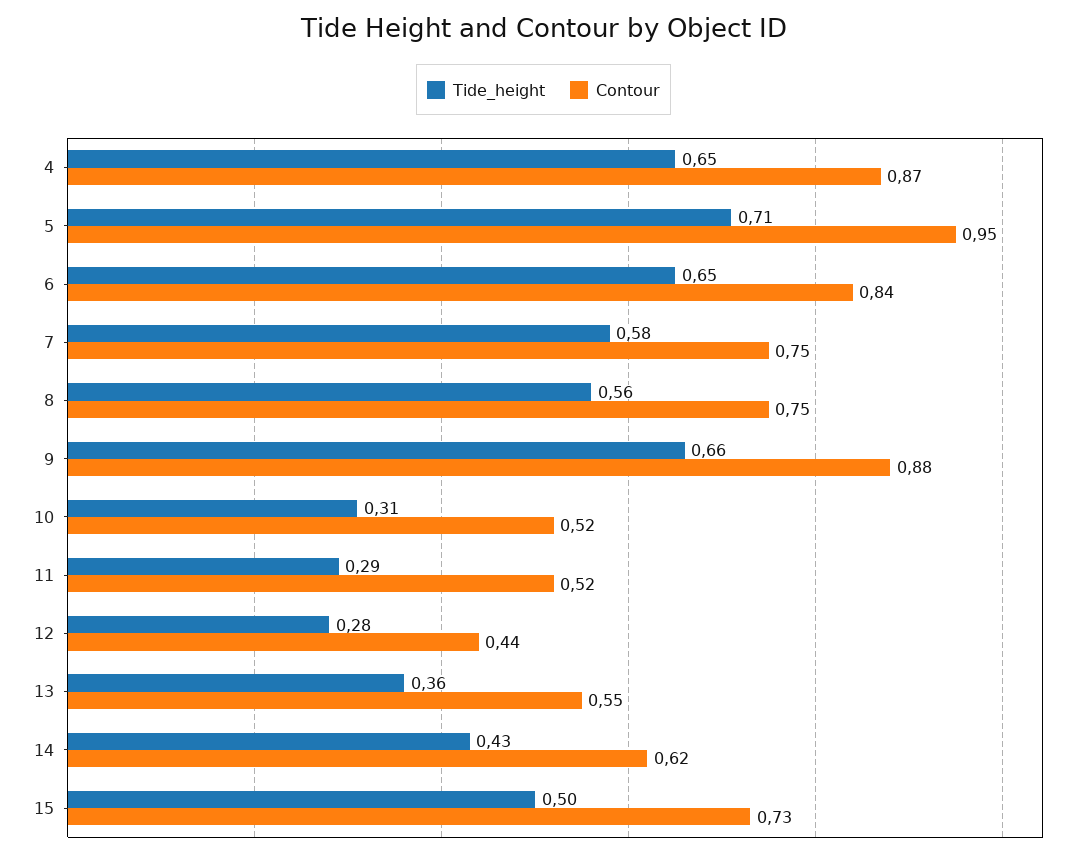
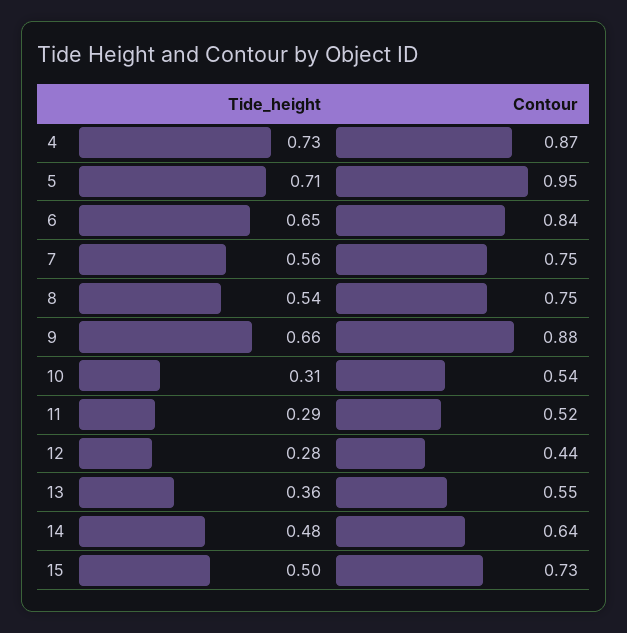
Tide_height, 4: 0.65 -> 0.73
Tide_height, 7: 0.58 -> 0.56
Tide_height, 8: 0.56 -> 0.54
Contour, 10: 0.52 -> 0.54
Tide_height, 14: 0.43 -> 0.48
Contour, 14: 0.62 -> 0.64

